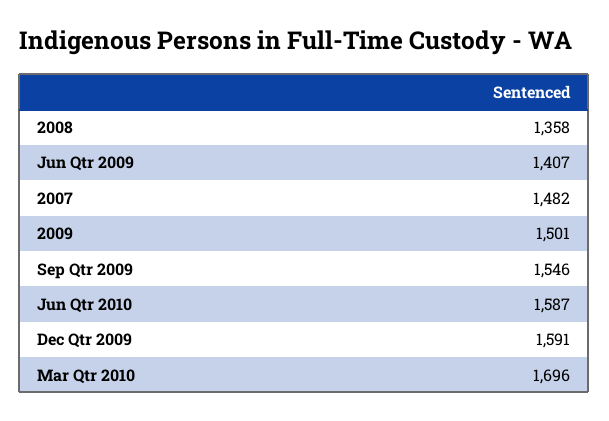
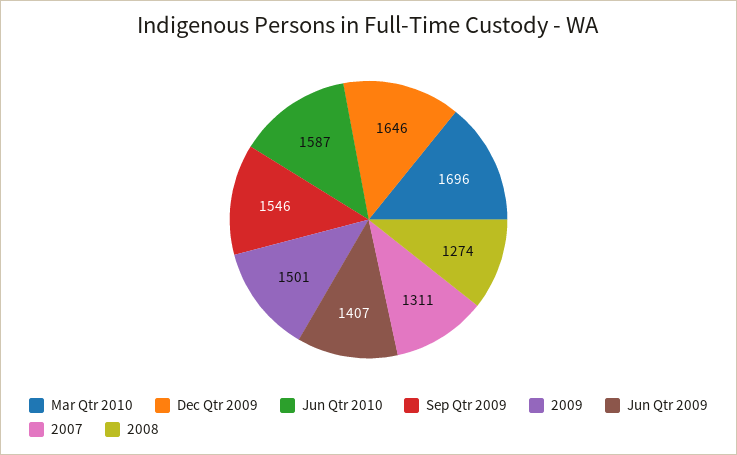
2008: 1358 -> 1274
2007: 1482 -> 1311
Dec Qtr 2009: 1591 -> 1646

